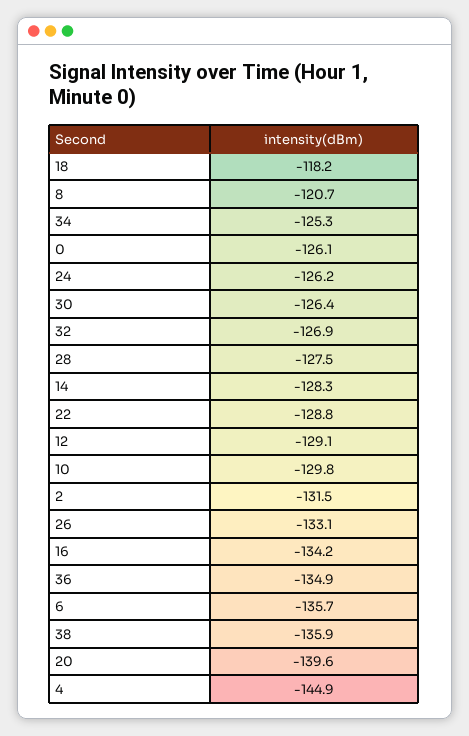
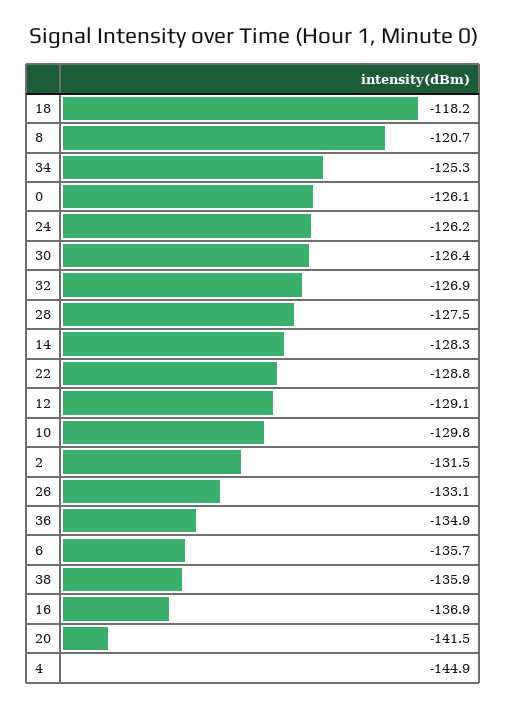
16: -134.2 -> -136.9
20: -139.6 -> -141.5

